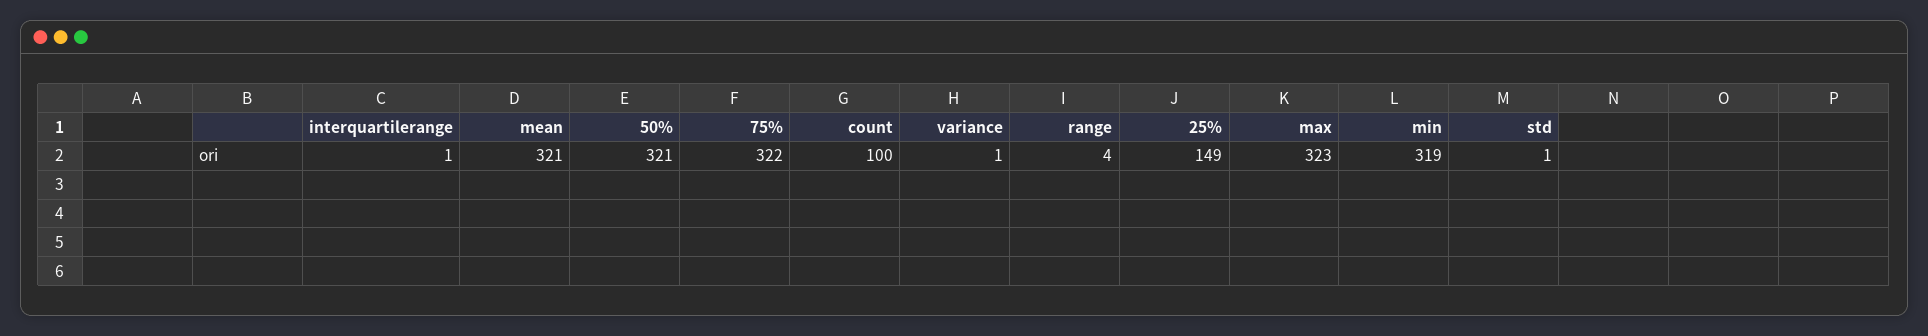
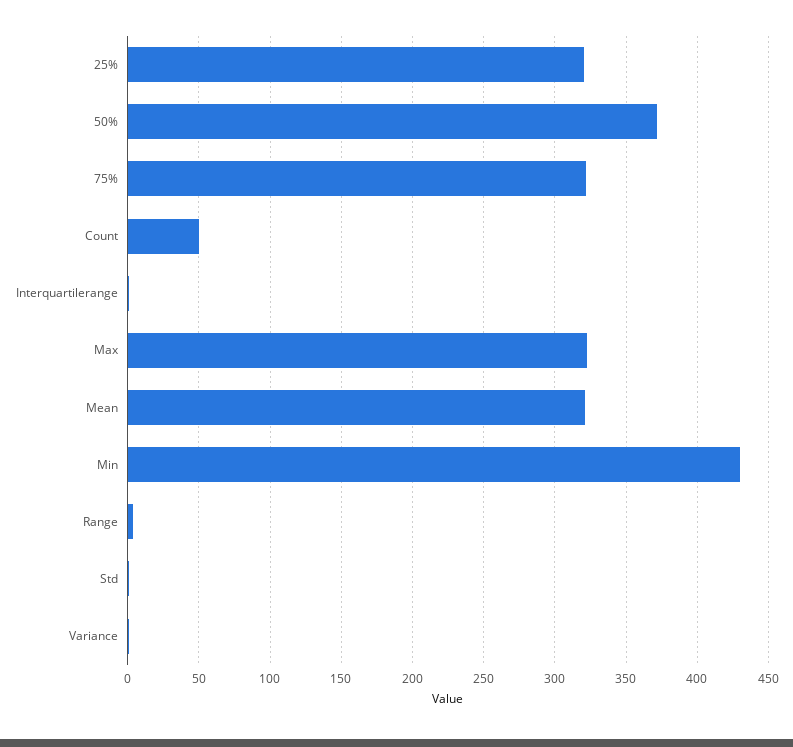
50%: 321 -> 370
count: 100 -> 50
25%: 149 -> 320
min: 319 -> 430

